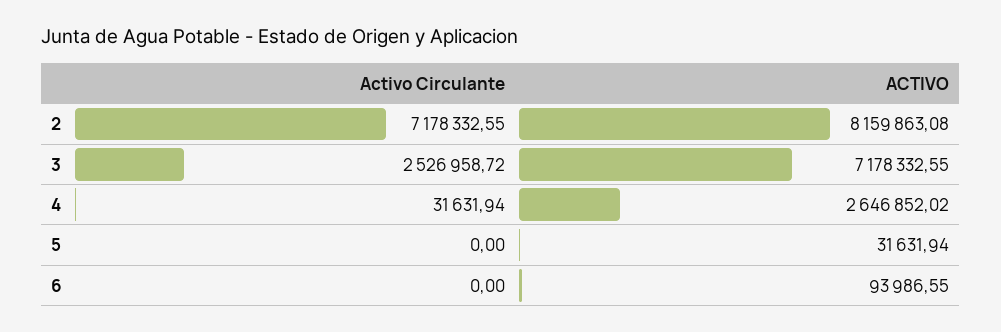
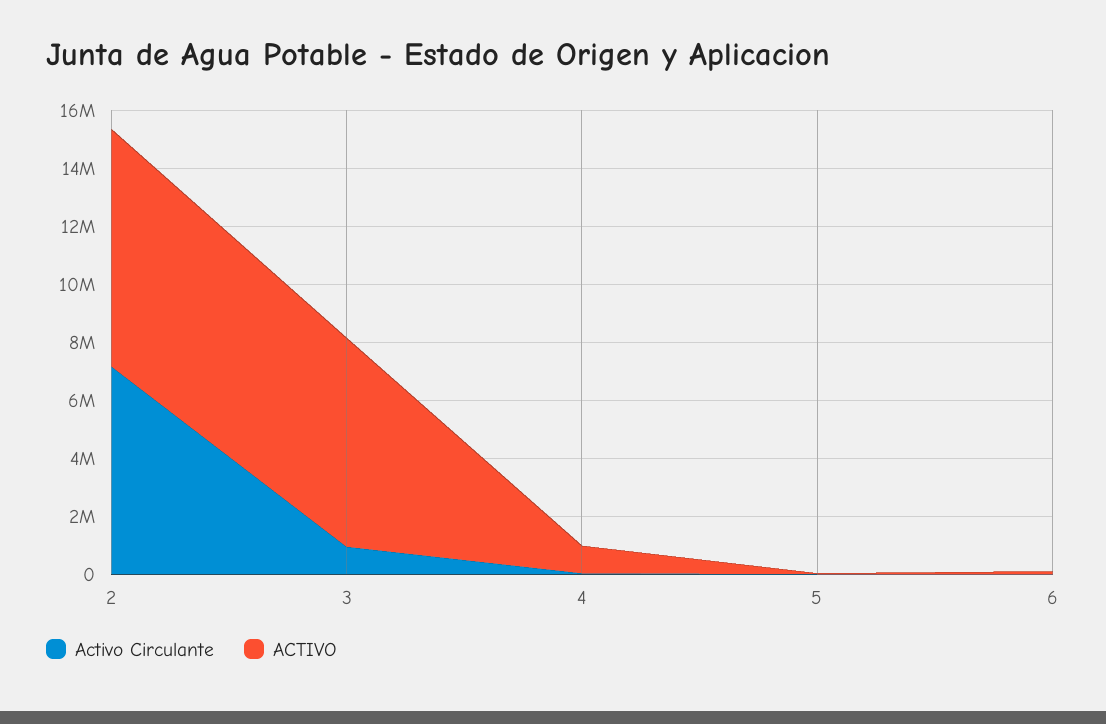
Activo Circulante, 3: 2526958.72 -> 1000000
ACTIVO, 4: 2646852.02 -> 1000000

